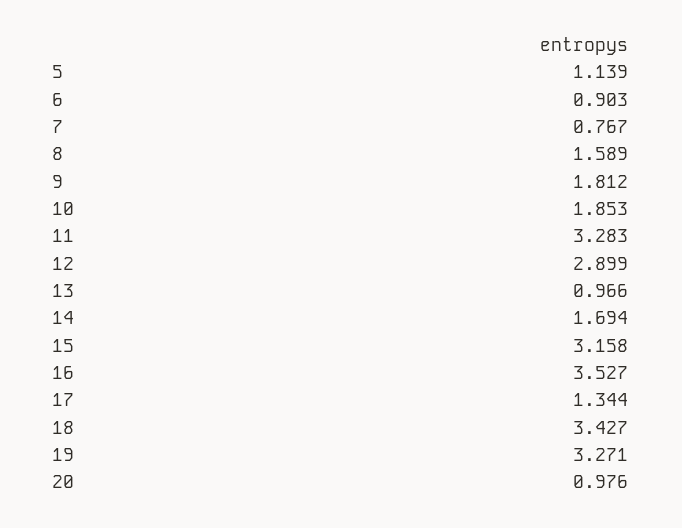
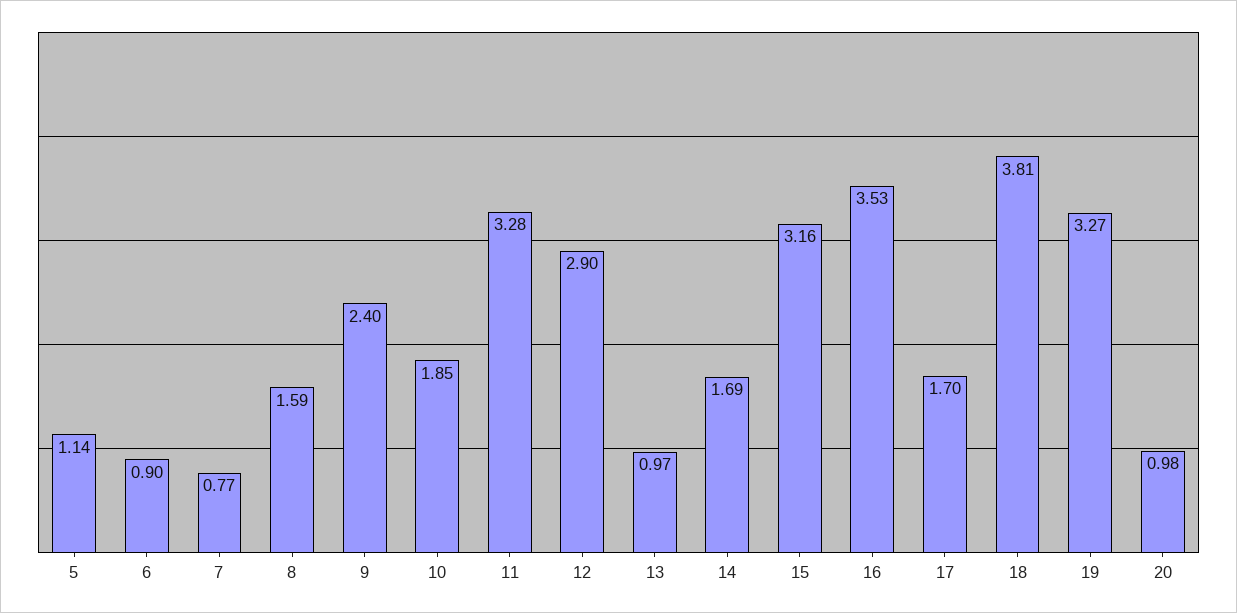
9: 1.812 -> 2.4
17: 1.344 -> 1.7
18: 3.427 -> 3.81

